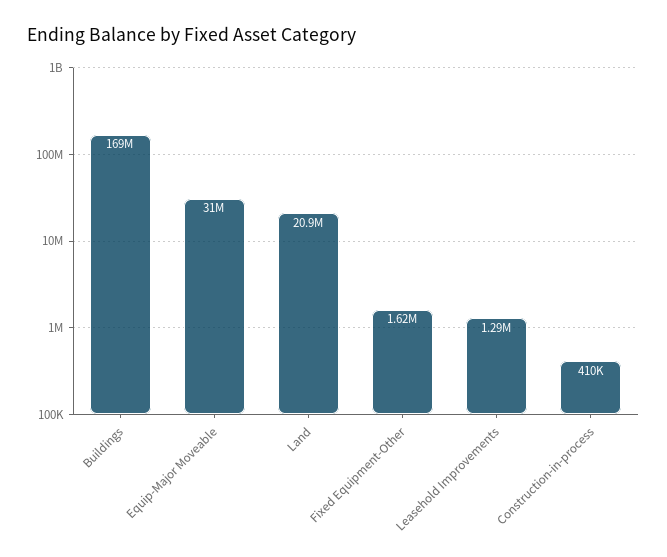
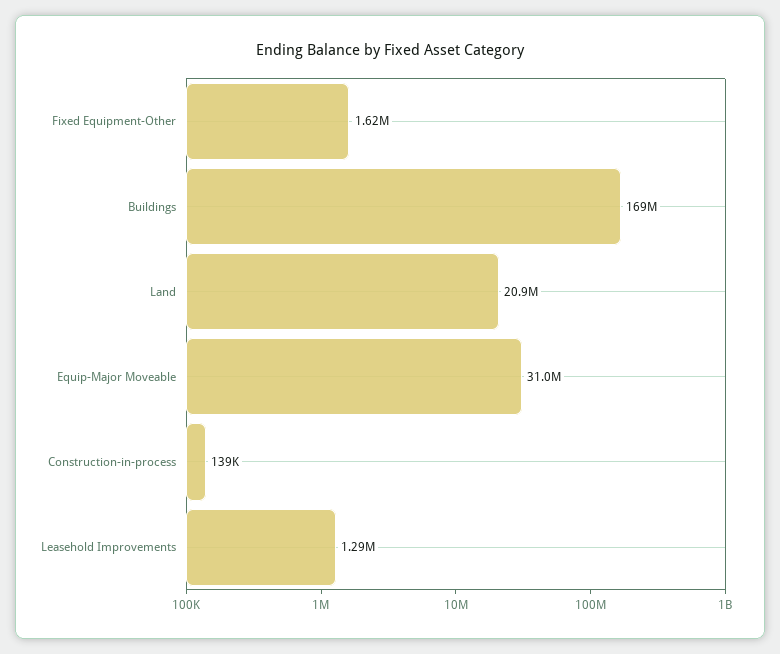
Construction-in-process: 410000 -> 139000

